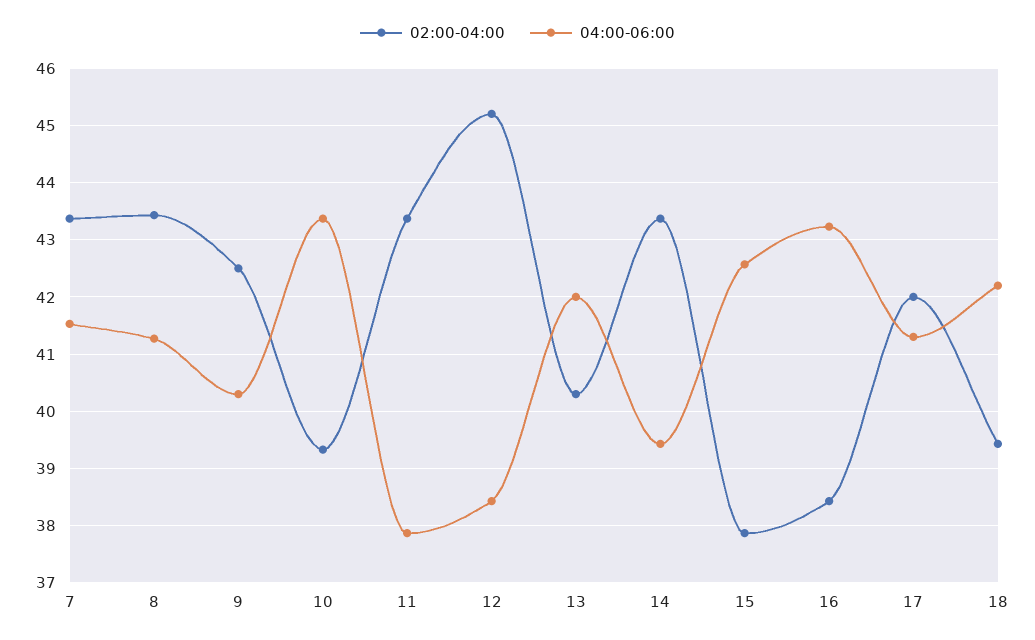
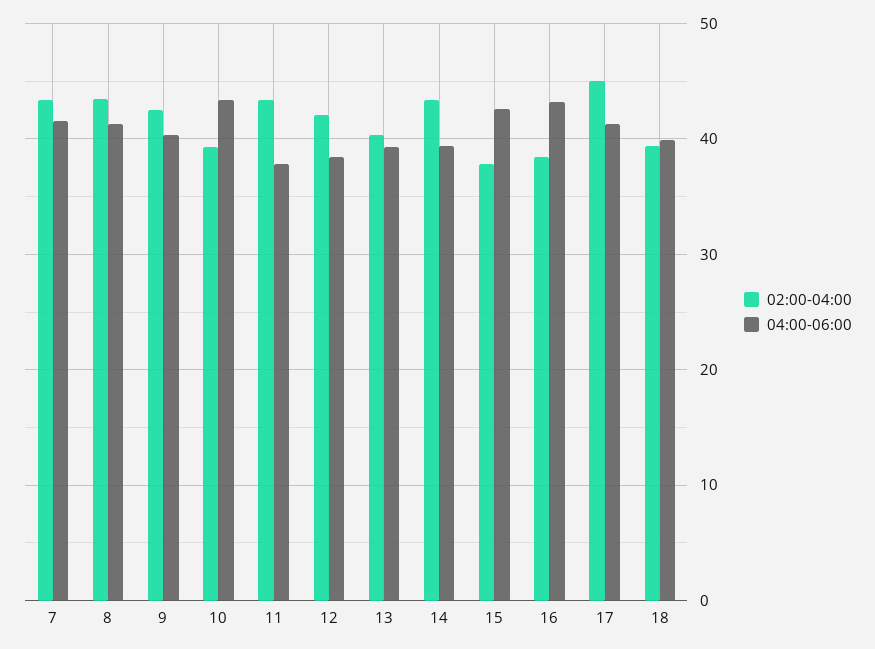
02:00-04:00, 12: 45.2 -> 42
04:00-06:00, 13: 42 -> 39
02:00-04:00, 17: 42 -> 45
04:00-06:00, 18: 42.2 -> 40

